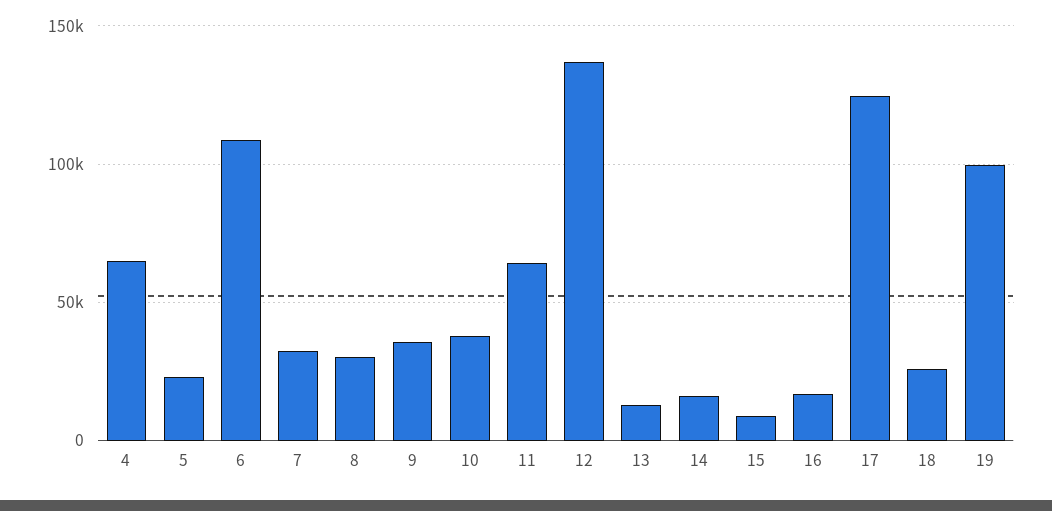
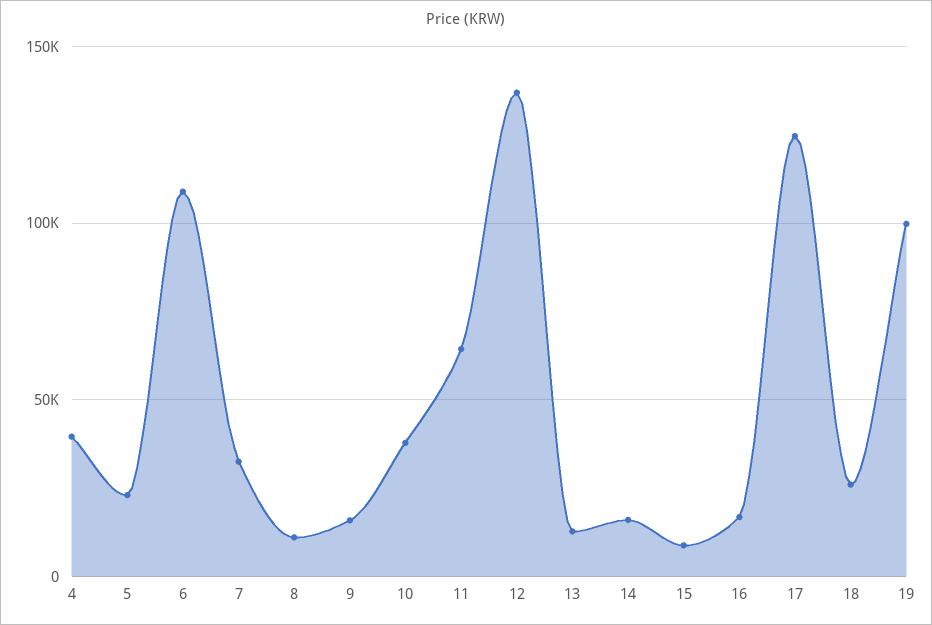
4: 65000 -> 40000
8: 30000 -> 10000
9: 35000 -> 15000

